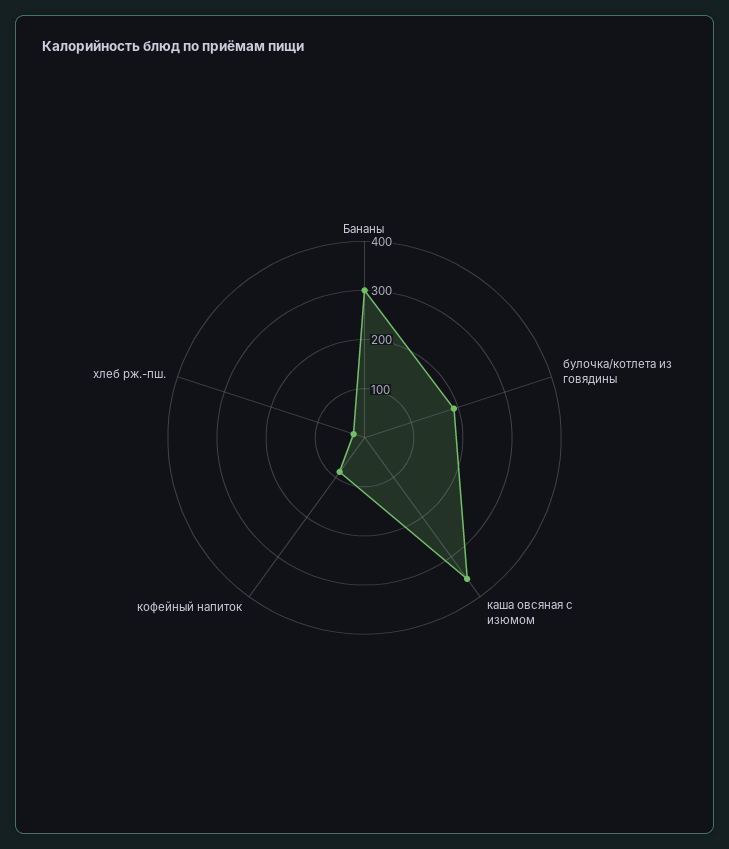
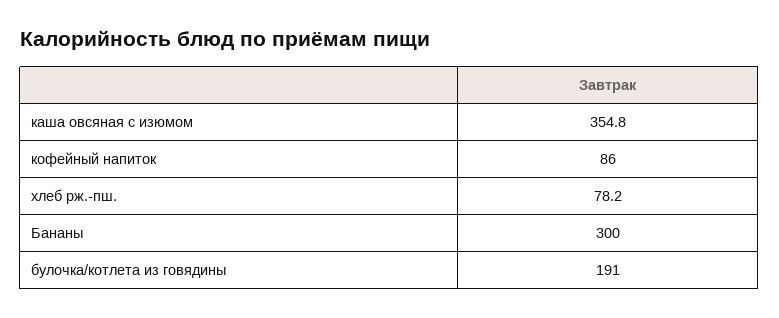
хлеб рж.-пш.: 20 -> 78.2

